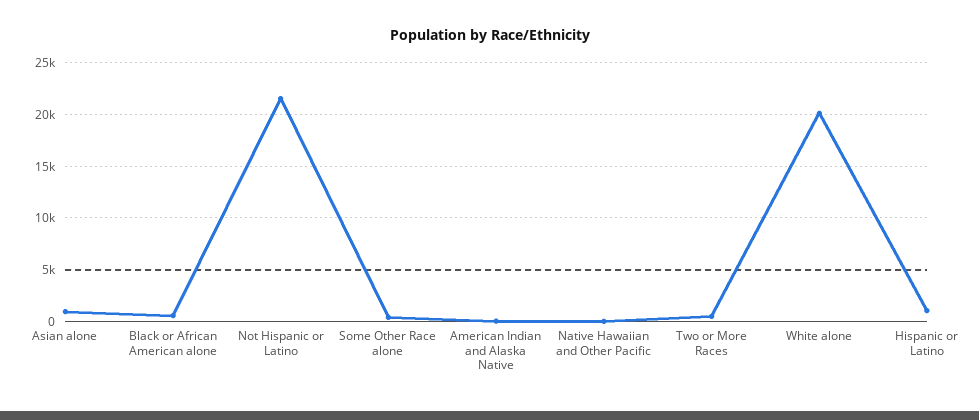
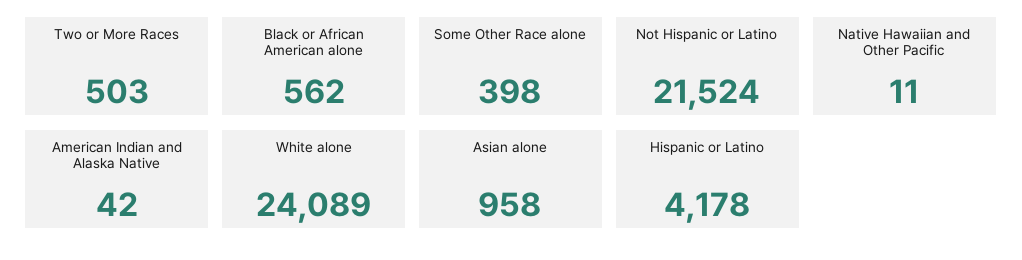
White alone: 20000 -> 24089
Hispanic or Latino: 1000 -> 4178

